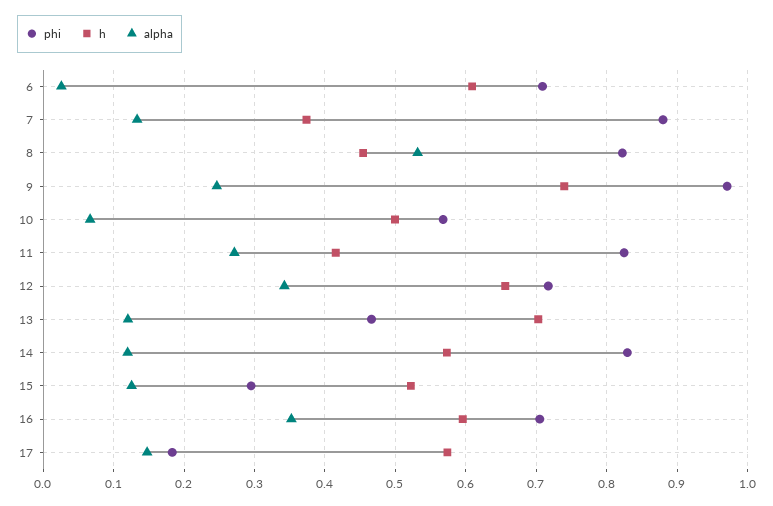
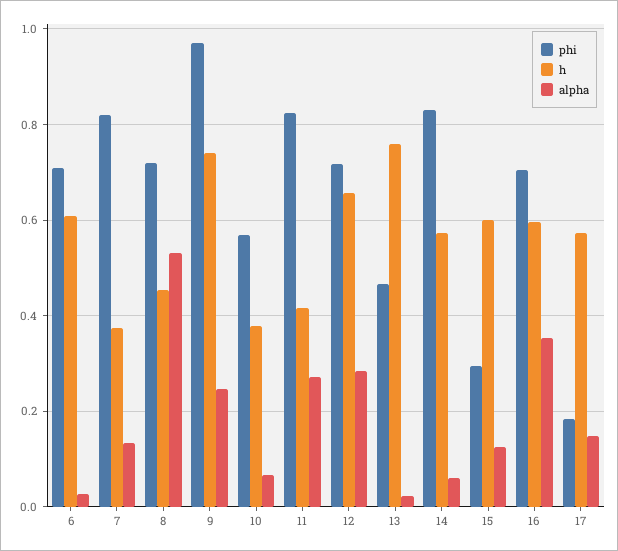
phi, 7: 0.88 -> 0.82
phi, 8: 0.82 -> 0.72
h, 10: 0.5 -> 0.38
alpha, 12: 0.34 -> 0.28
h, 13: 0.7 -> 0.76
alpha, 13: 0.12 -> 0.02
alpha, 14: 0.12 -> 0.06
h, 15: 0.52 -> 0.6

